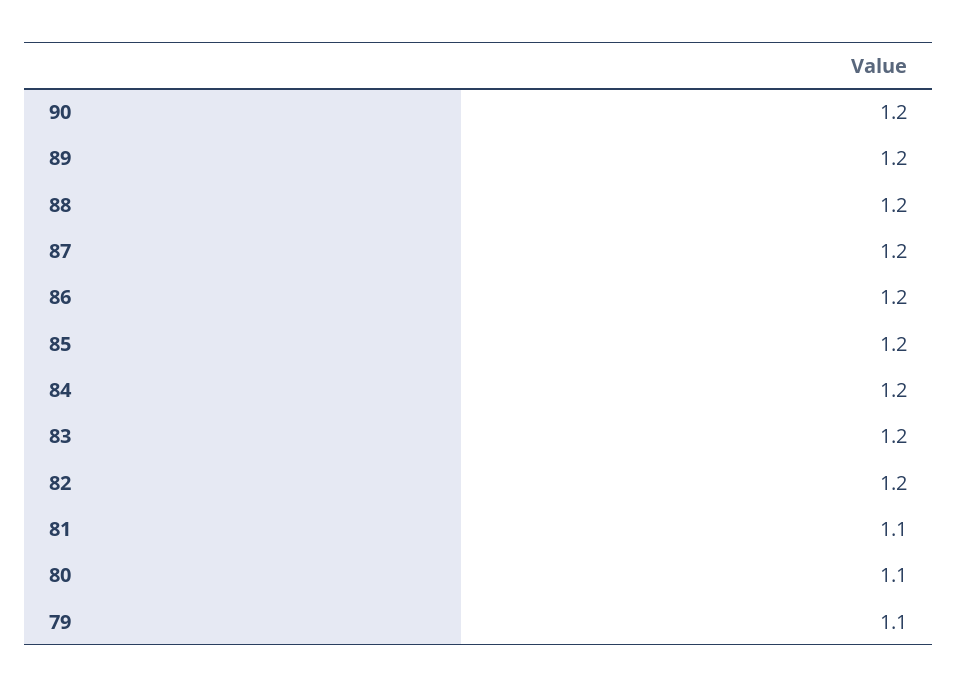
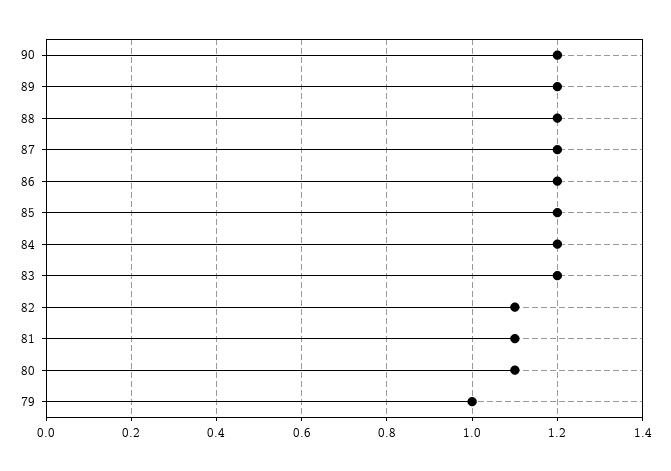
82: 1.2 -> 1.1
79: 1.1 -> 1

